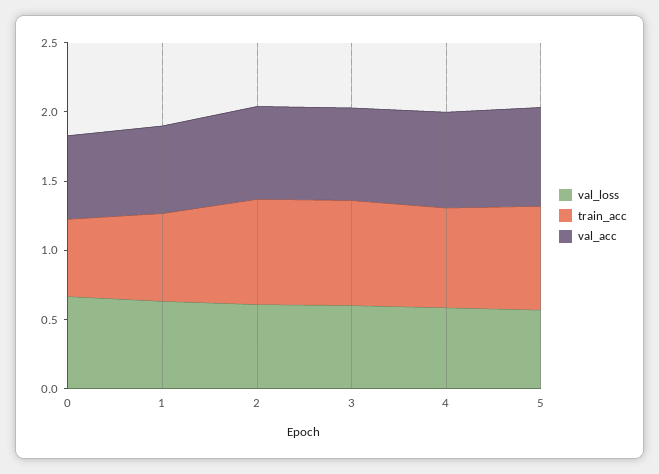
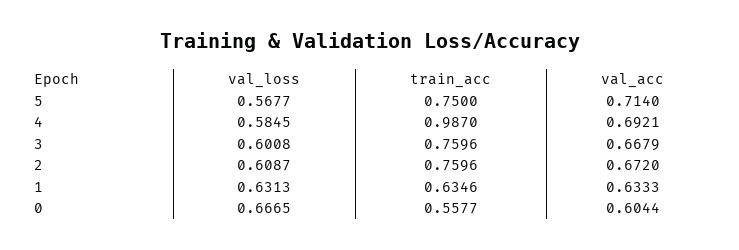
train_acc, 4: 0.7 -> 0.987

